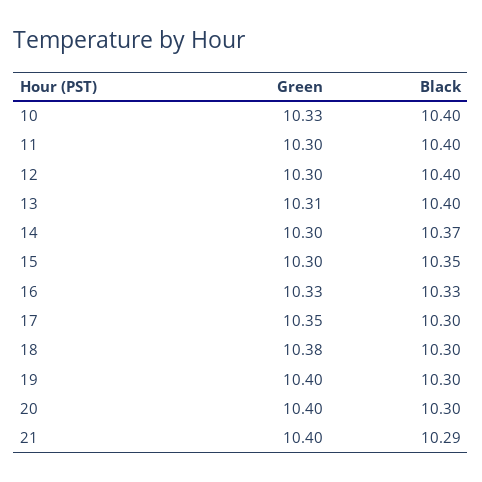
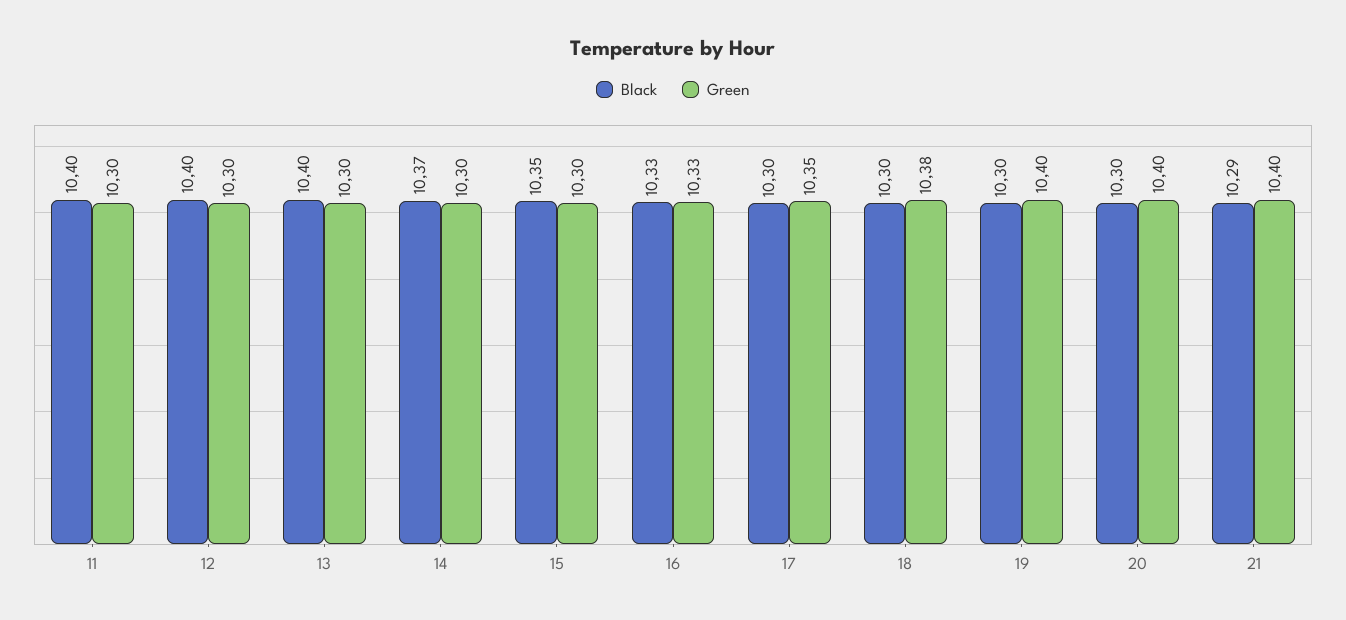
Green, 10: 10.33 -> none
Black, 10: 10.4 -> none
Green, 13: 10.31 -> 10.3

